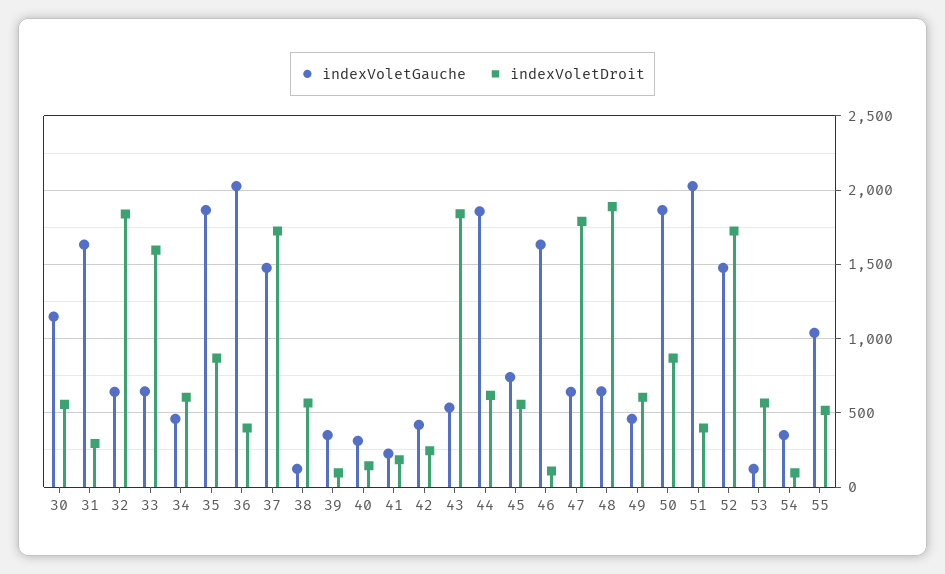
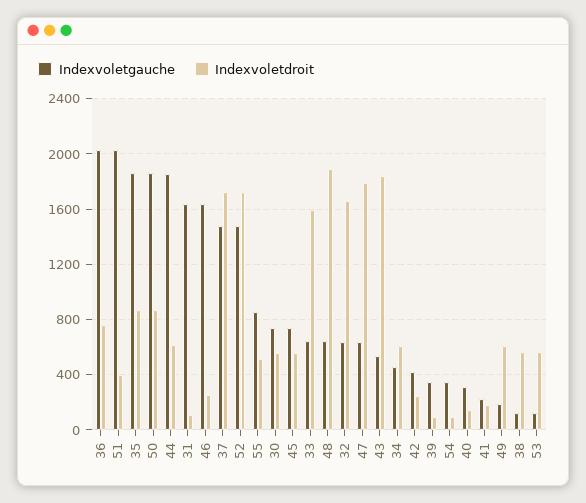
indexVoletGauche, 30: 1150 -> 750
indexVoletDroit, 31: 300 -> 100
indexVoletDroit, 32: 1850 -> 1650
indexVoletDroit, 36: 400 -> 750
indexVoletDroit, 46: 100 -> 250
indexVoletGauche, 49: 450 -> 200
indexVoletGauche, 55: 1050 -> 850

